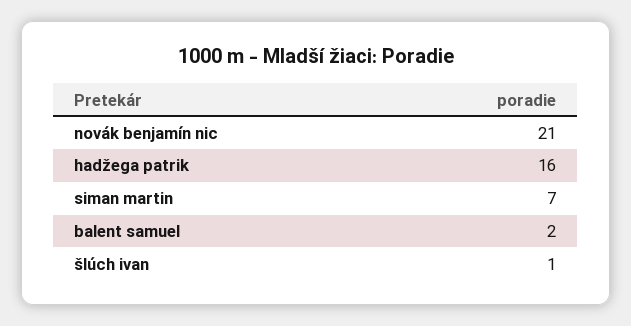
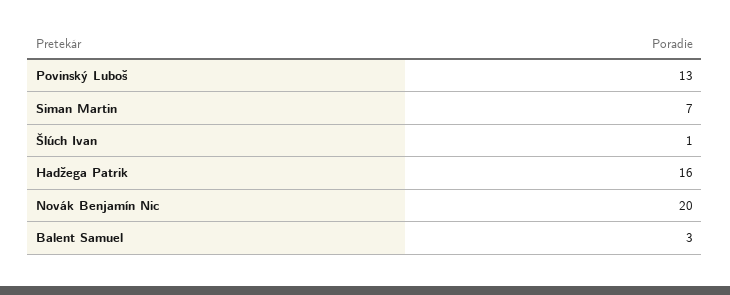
novák benjamín nic: 21 -> 20
balent samuel: 2 -> 3
Povinský Luboš: none -> 13

